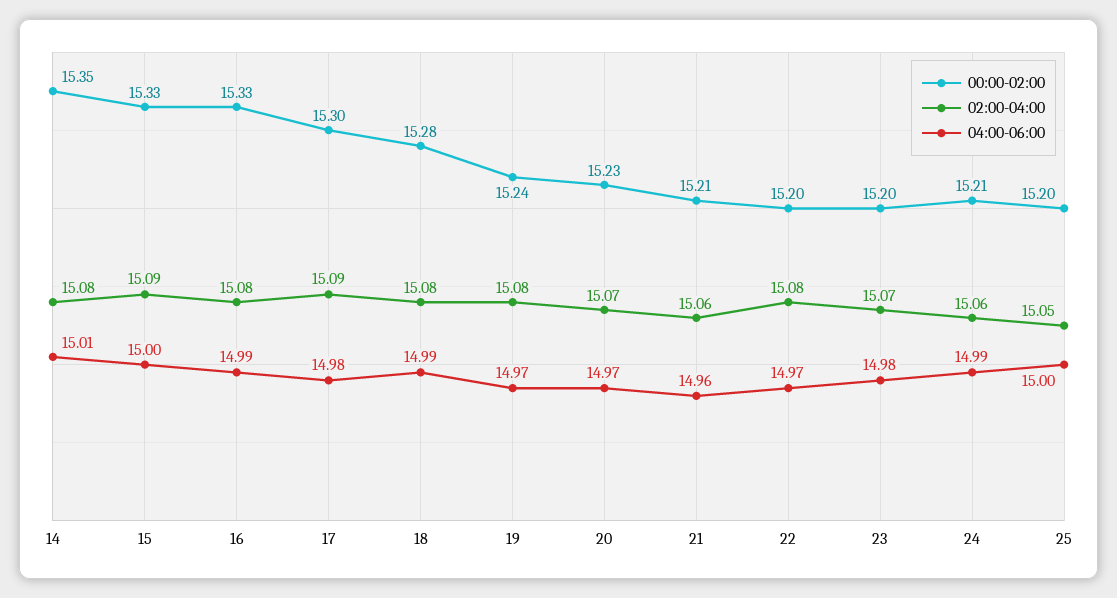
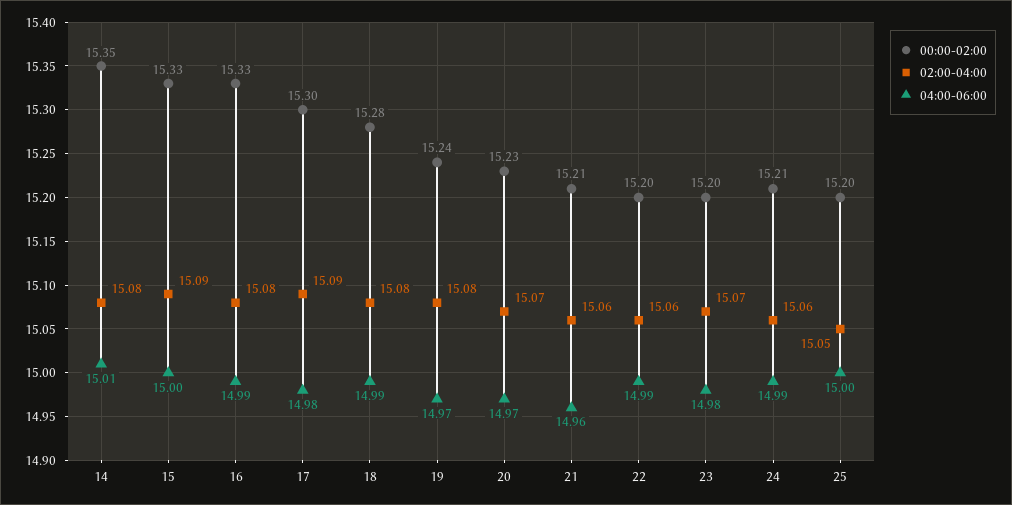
02:00-04:00, 22: 15.08 -> 15.06
04:00-06:00, 22: 14.97 -> 14.99

